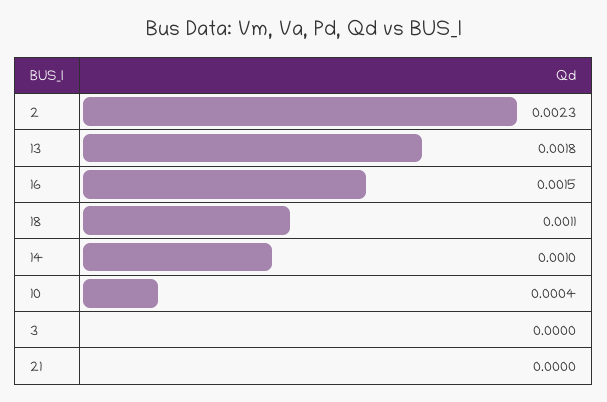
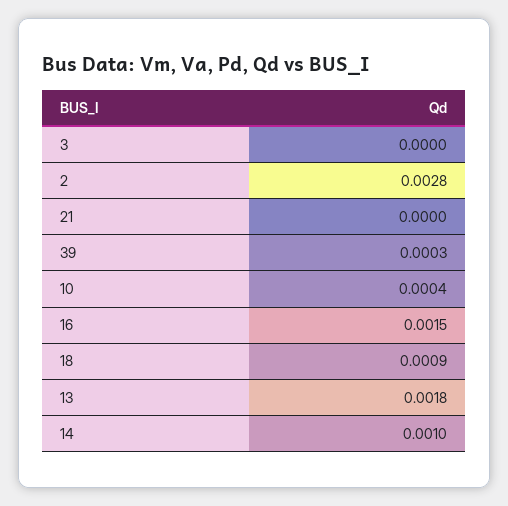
2: 0.0023 -> 0.0028
18: 0.0011 -> 0.0009
39: none -> 0.0003

